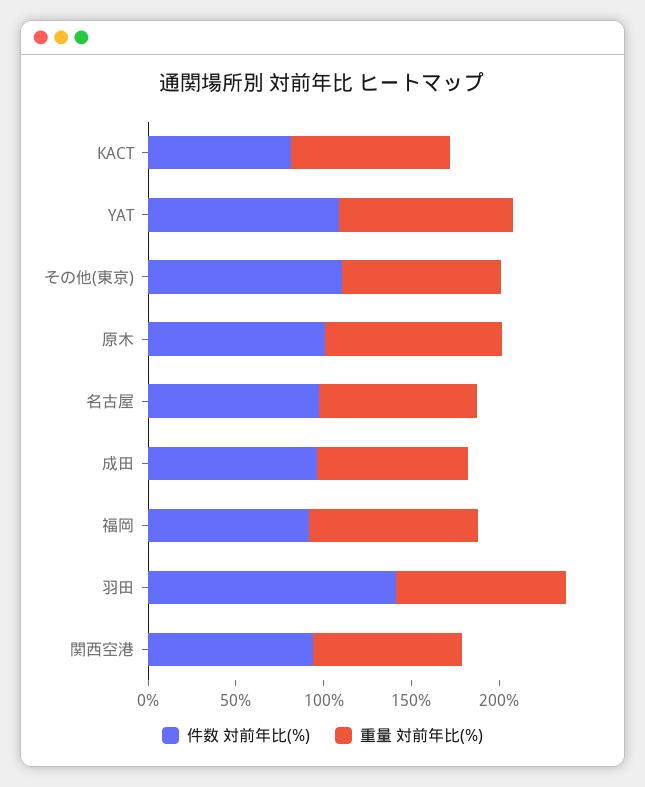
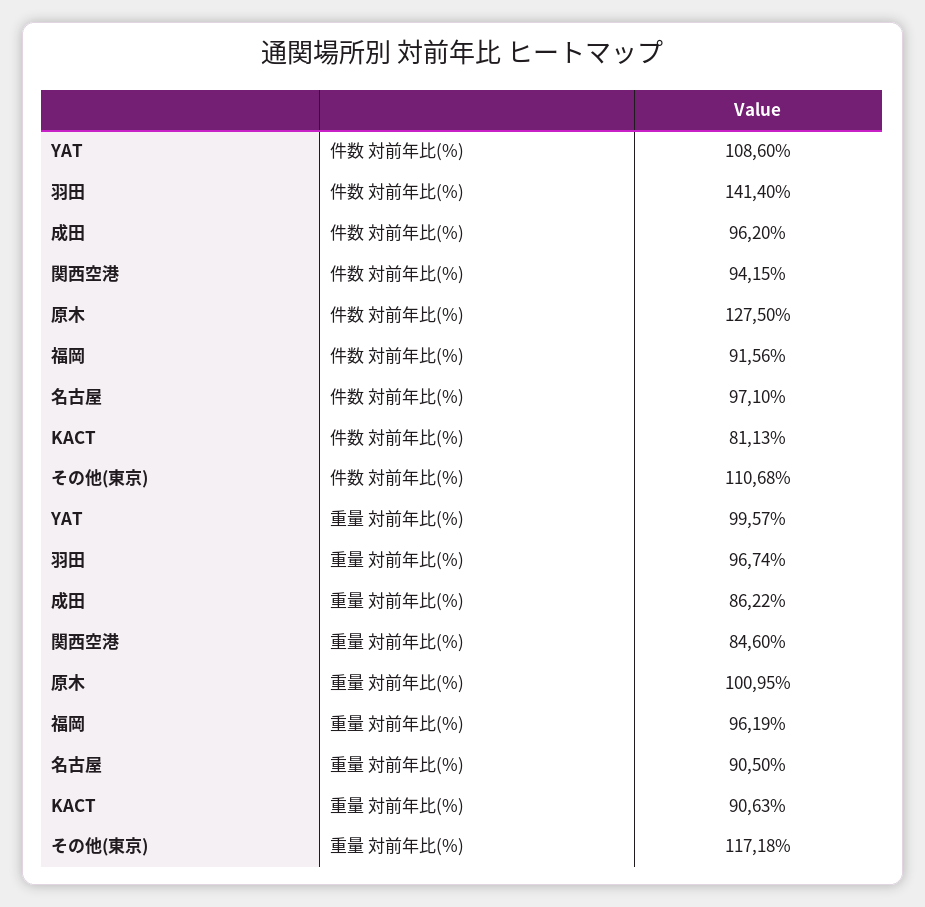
重量 対前年比(%), その他(東京): 90 -> 117.18
件数 対前年比(%), 原木: 100 -> 127.5

